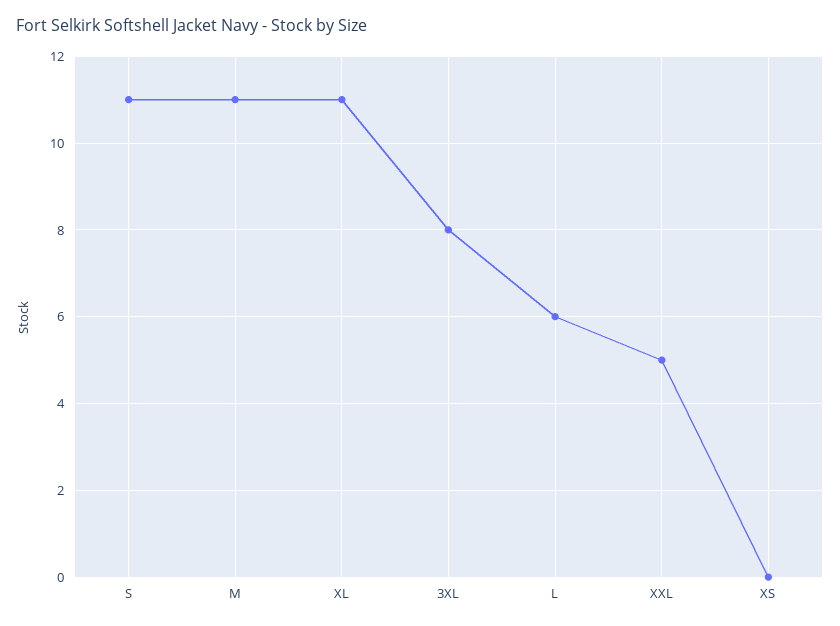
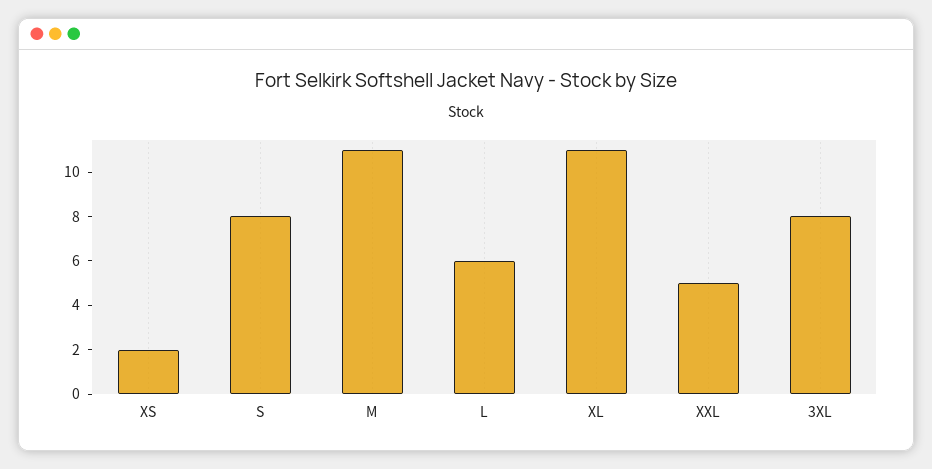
S: 11 -> 8
XS: 0 -> 2

